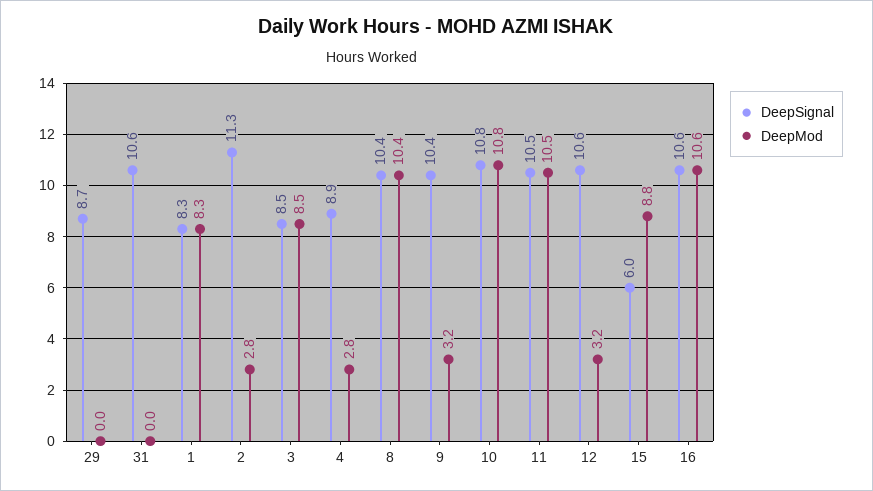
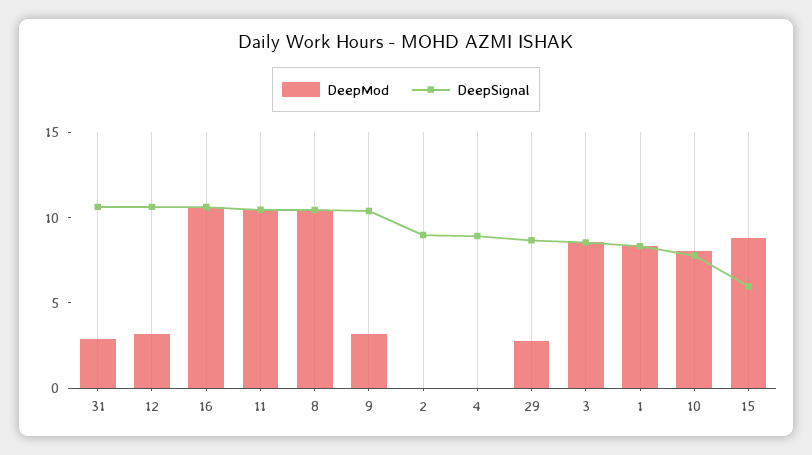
DeepMod, 29: 0 -> 3
DeepMod, 31: 0 -> 3
DeepSignal, 2: 11.3 -> 9
DeepMod, 2: 2.8 -> 0
DeepMod, 4: 2.8 -> 0
DeepSignal, 10: 10.8 -> 8
DeepMod, 10: 10.8 -> 8

